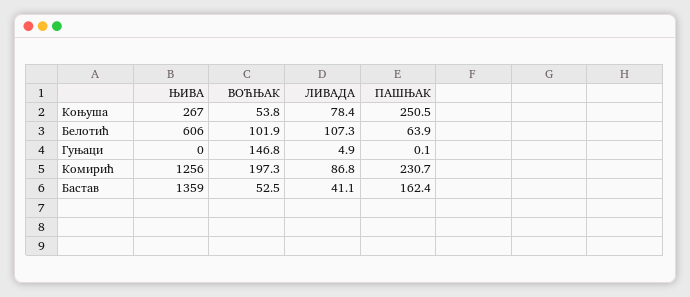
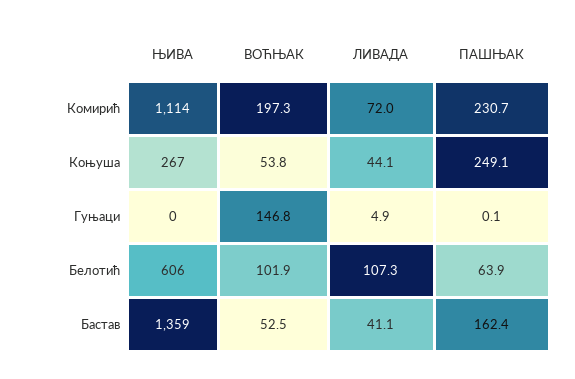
ЛИВАДА, Коњуша: 78.4 -> 44.1
ПАШЊАК, Коњуша: 250.5 -> 249.1
ЊИВА, Комирић: 1256 -> 1114
ЛИВАДА, Комирић: 86.8 -> 72

